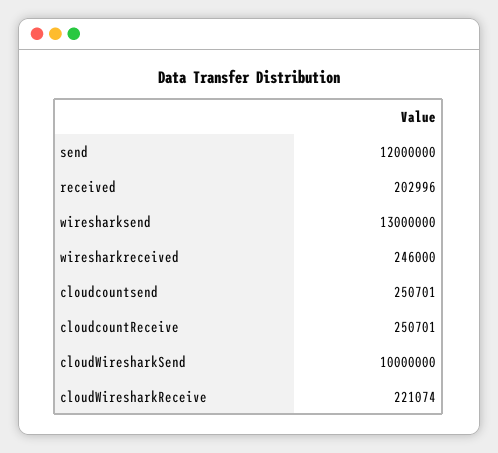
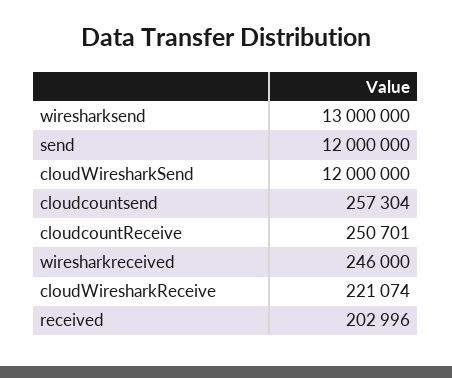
cloudcountsend: 250701 -> 257304
cloudWiresharkSend: 10000000 -> 12000000

